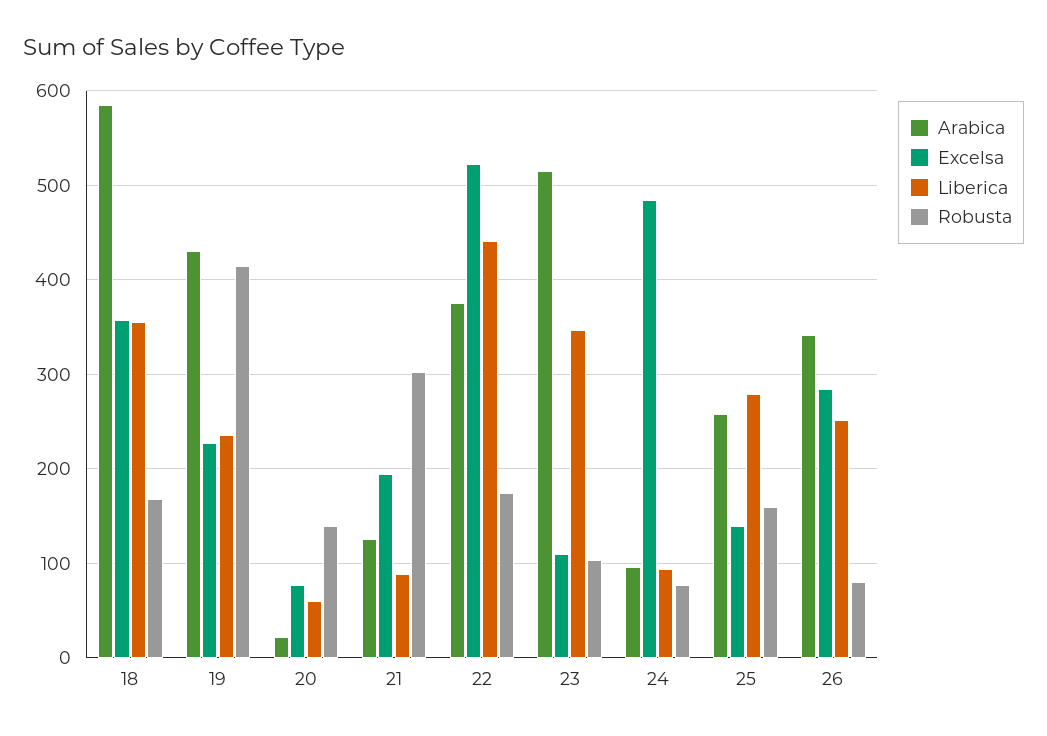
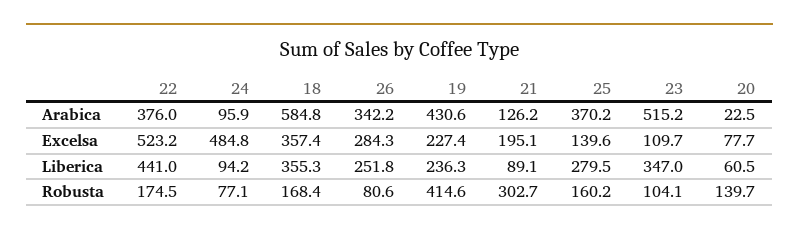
Arabica, 25: 260 -> 370.2

